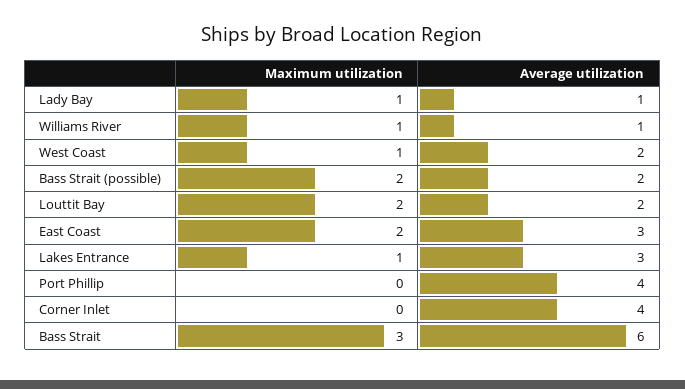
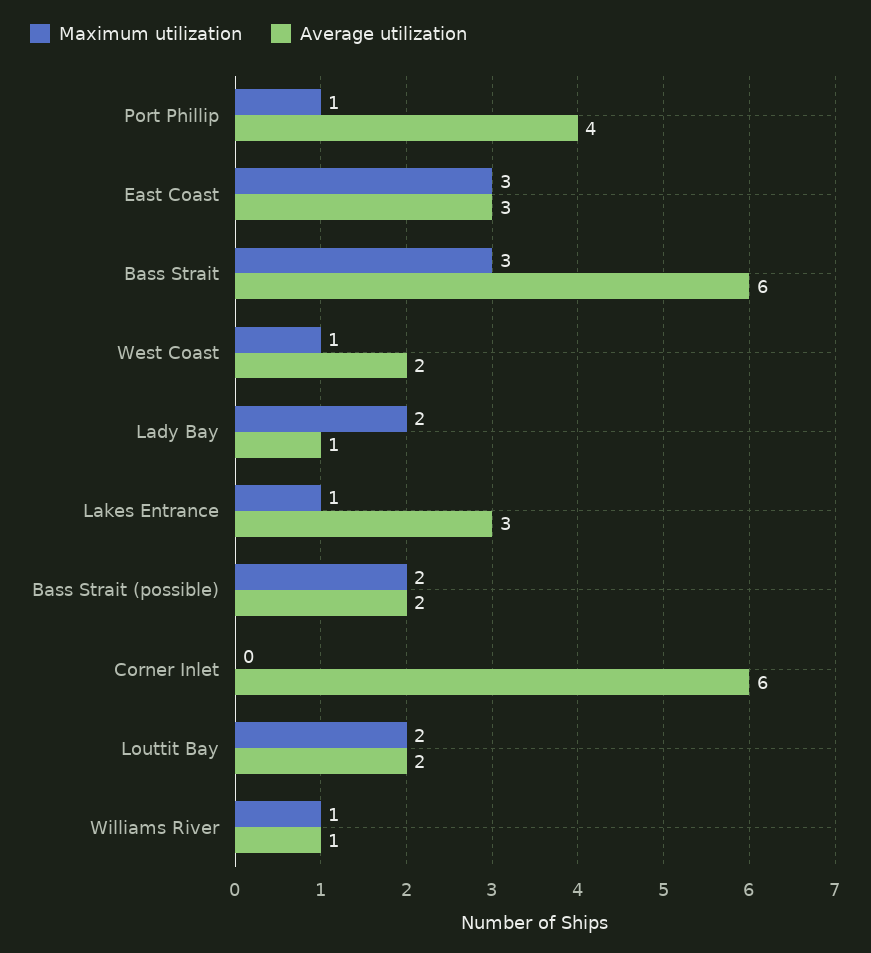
Maximum utilization, Lady Bay: 1 -> 2
Maximum utilization, East Coast: 2 -> 3
Maximum utilization, Port Phillip: 0 -> 1
Average utilization, Corner Inlet: 4 -> 6

